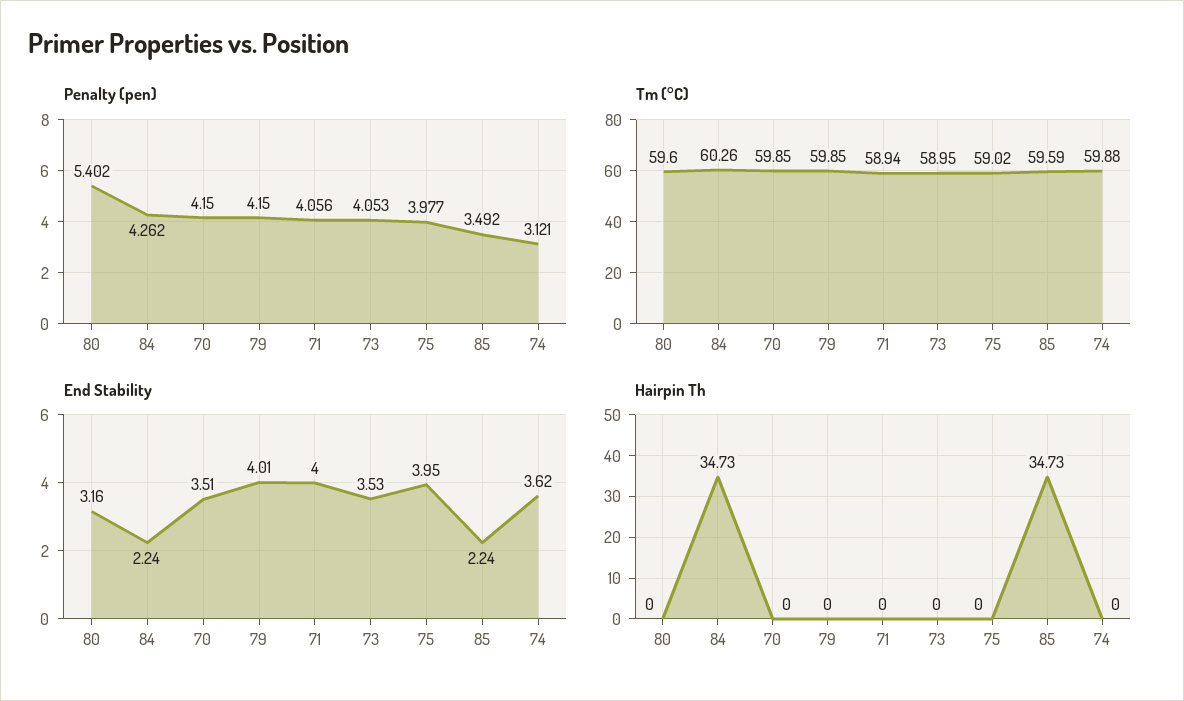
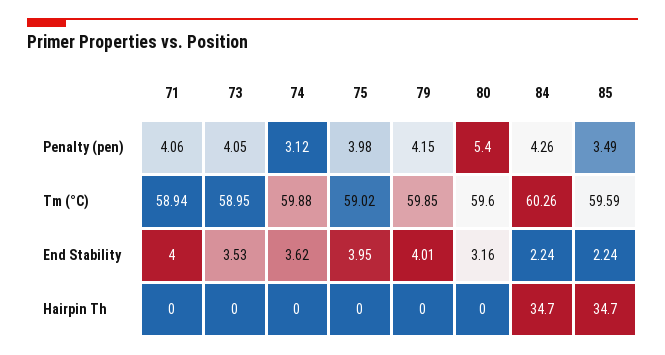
Penalty (pen), 70: 4.15 -> none
Tm (°C), 70: 59.85 -> none
End Stability, 70: 3.51 -> none
Hairpin Th, 70: 0 -> none

